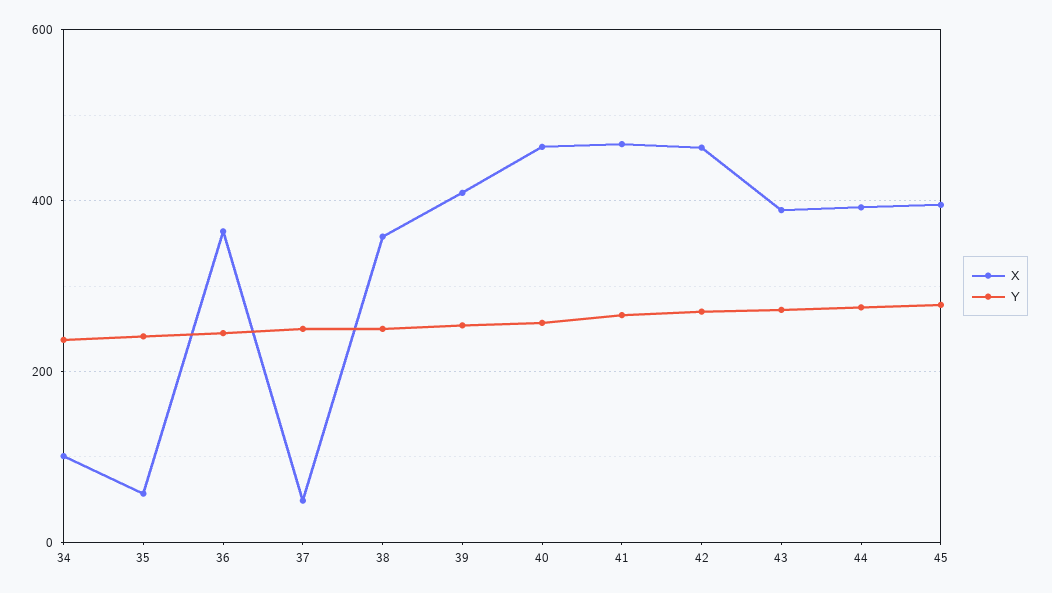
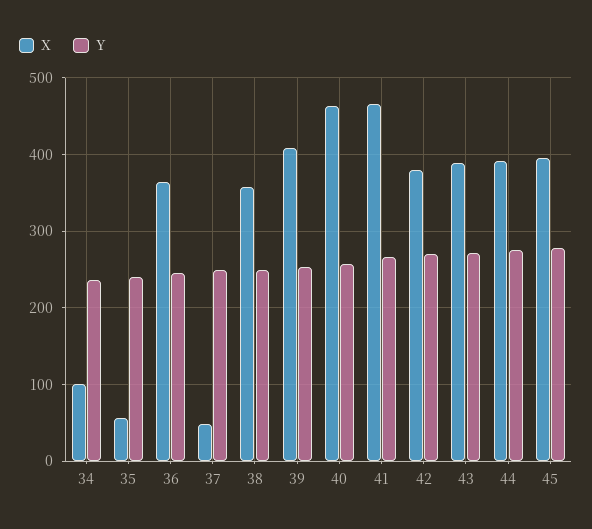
X, 42: 460 -> 380

